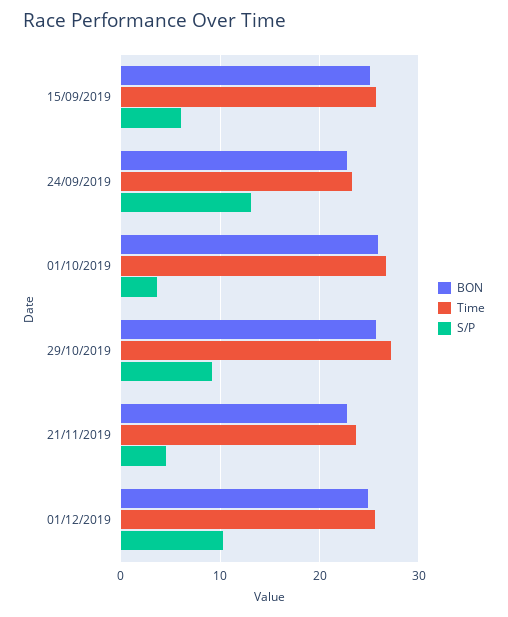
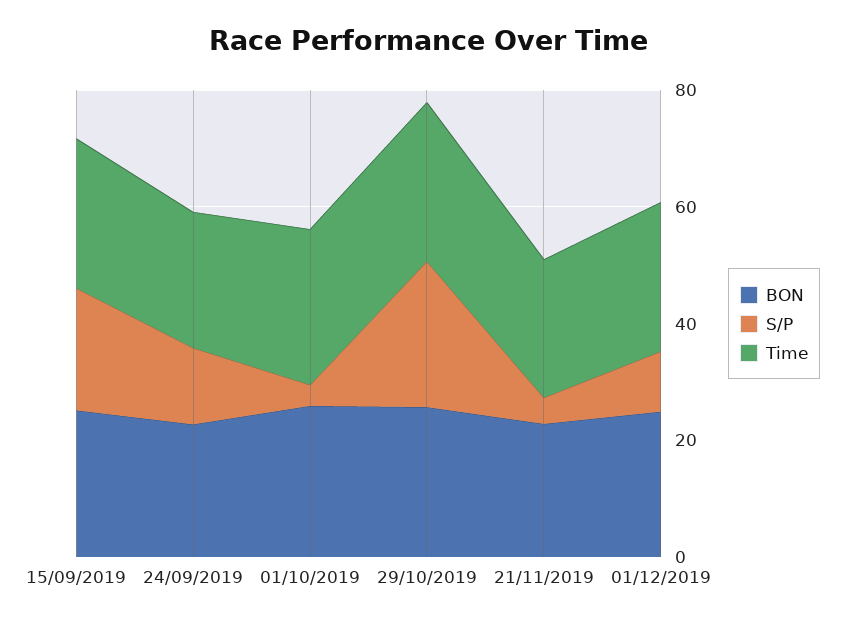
S/P, 15/09/2019: 6 -> 20
S/P, 29/10/2019: 9 -> 25

